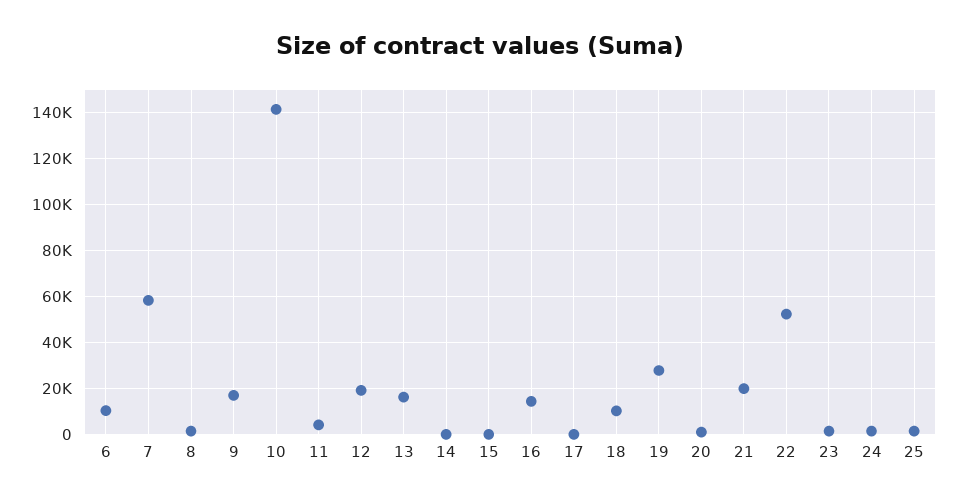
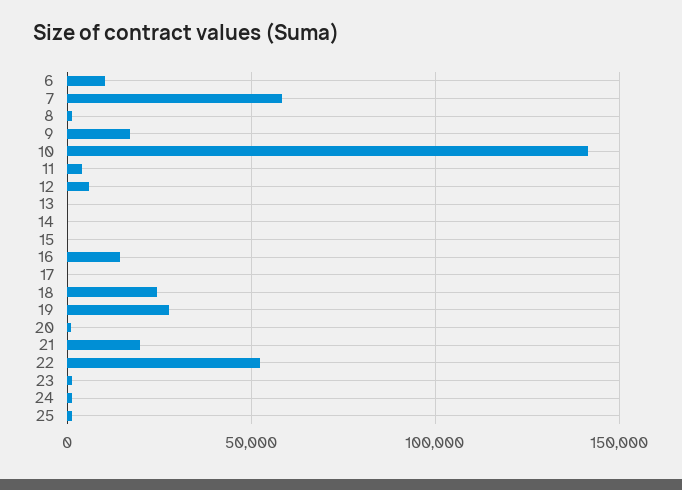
12: 20000 -> 5000
13: 15000 -> 0
18: 10000 -> 25000

